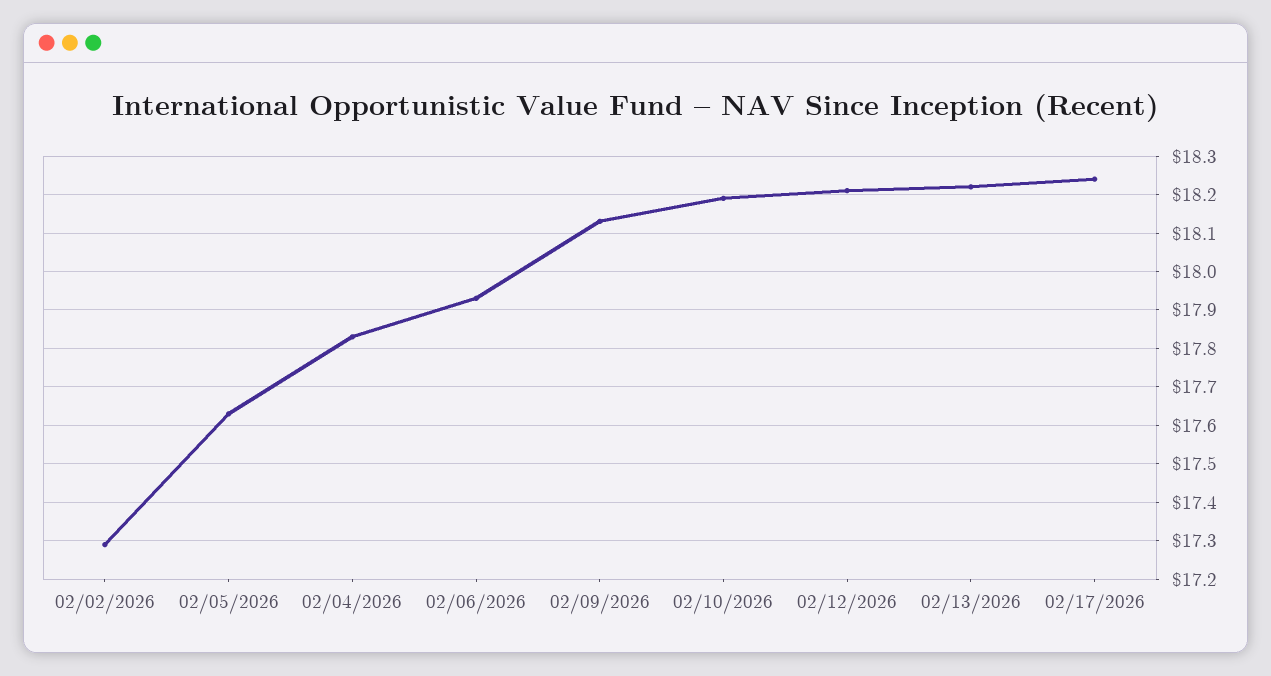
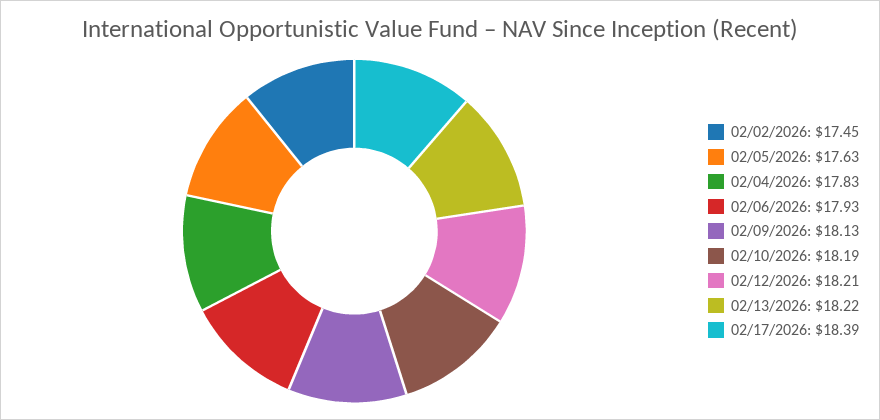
02/02/2026: 17.3 -> 17.45
02/17/2026: 18.25 -> 18.39

